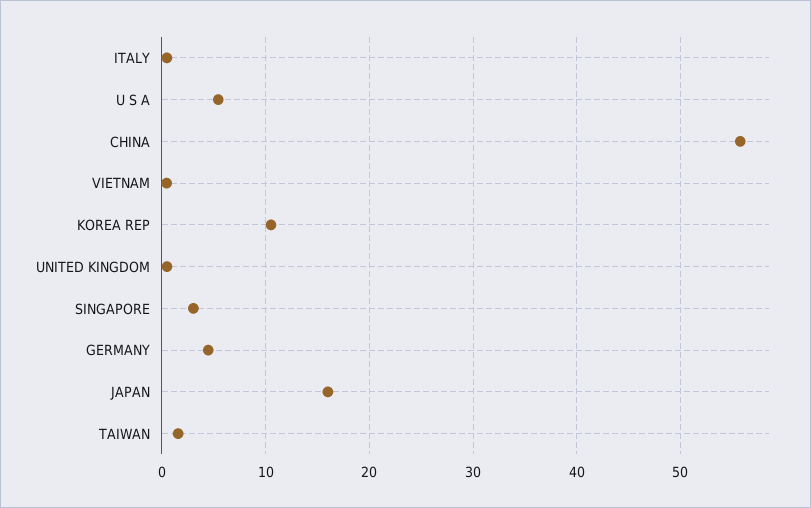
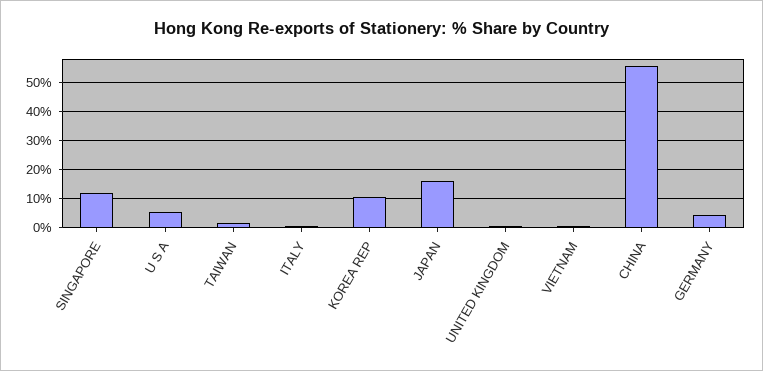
SINGAPORE: 3 -> 12.5

